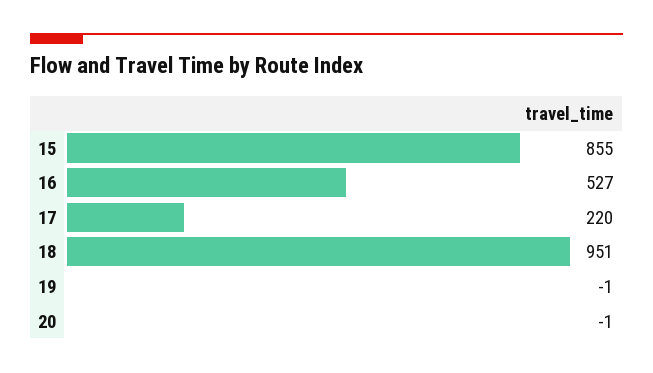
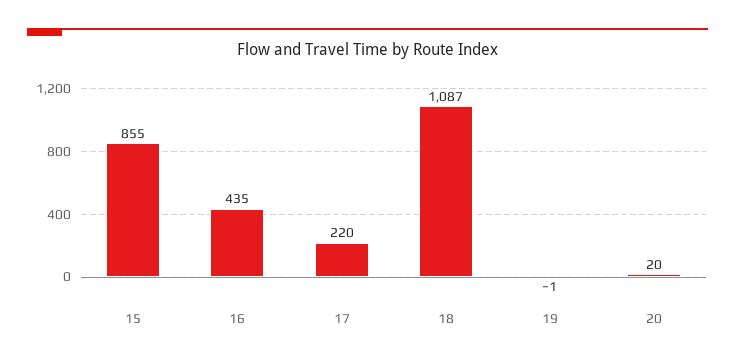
16: 527 -> 435
18: 951 -> 1087
20: -1 -> 20

